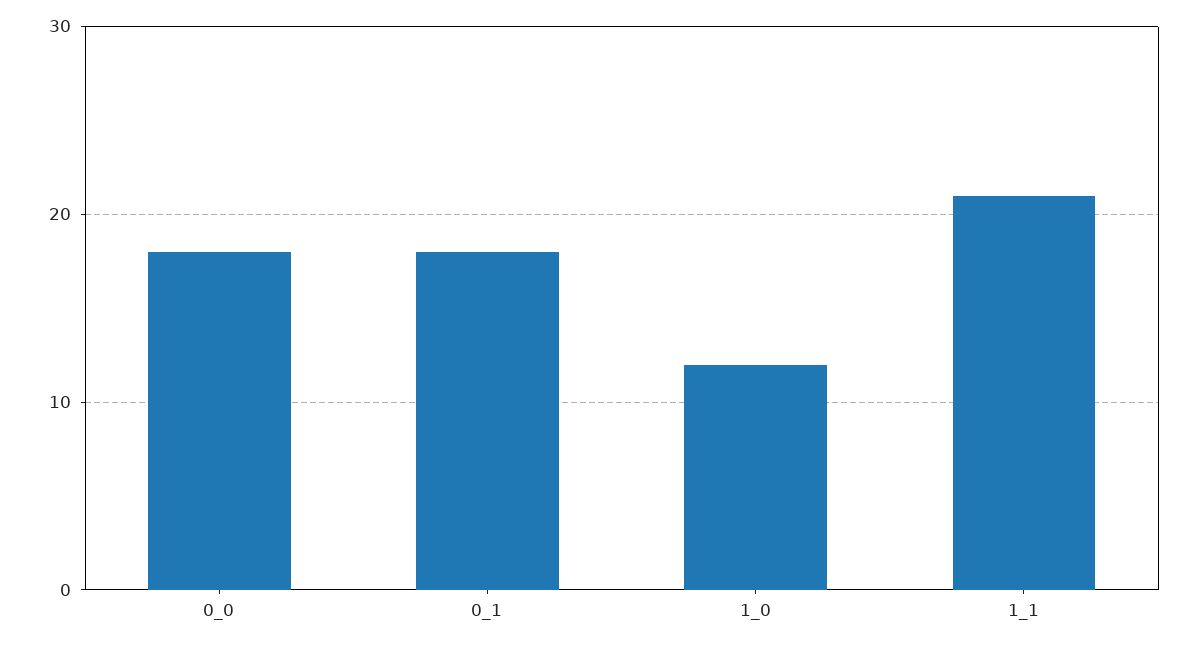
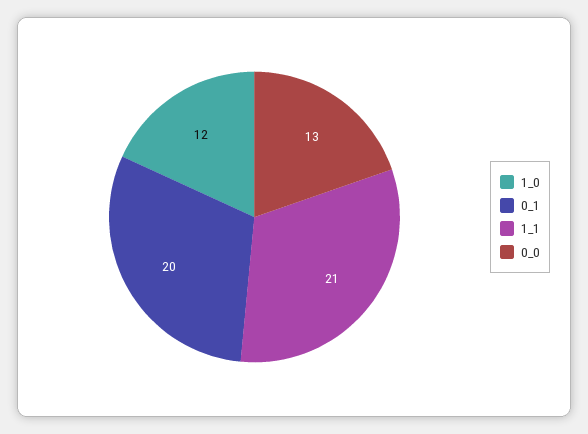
0_0: 18 -> 13
0_1: 18 -> 20

